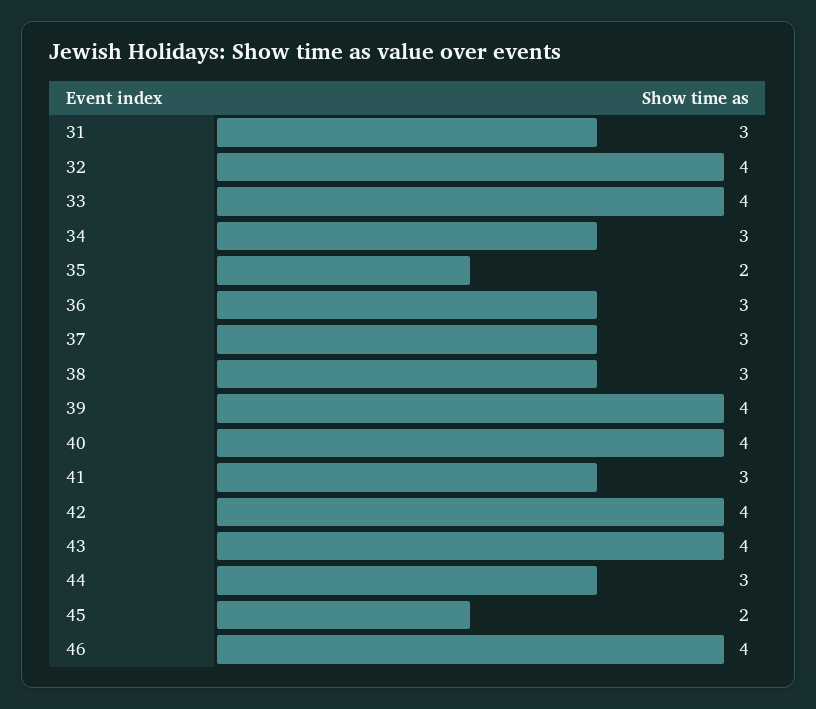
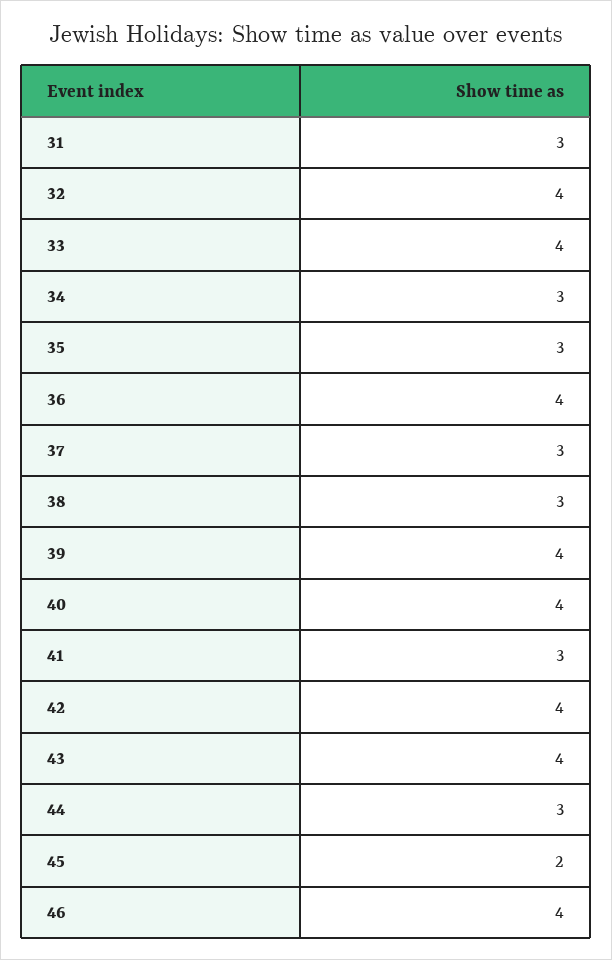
35: 2 -> 3
36: 3 -> 4

